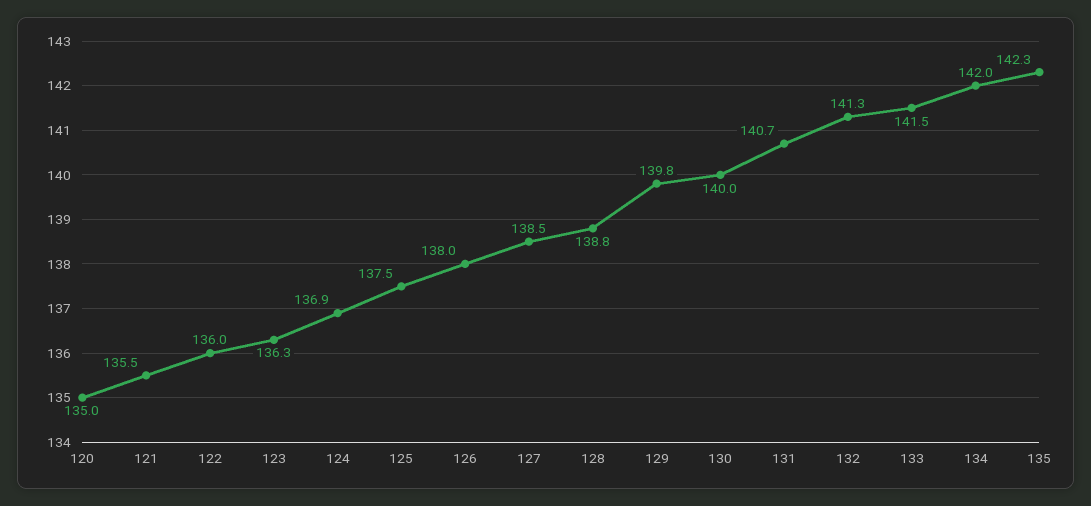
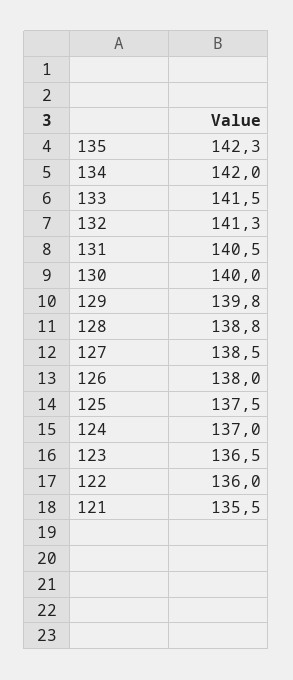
120: 135 -> none
123: 136.3 -> 136.5
124: 136.9 -> 137
131: 140.7 -> 140.5

